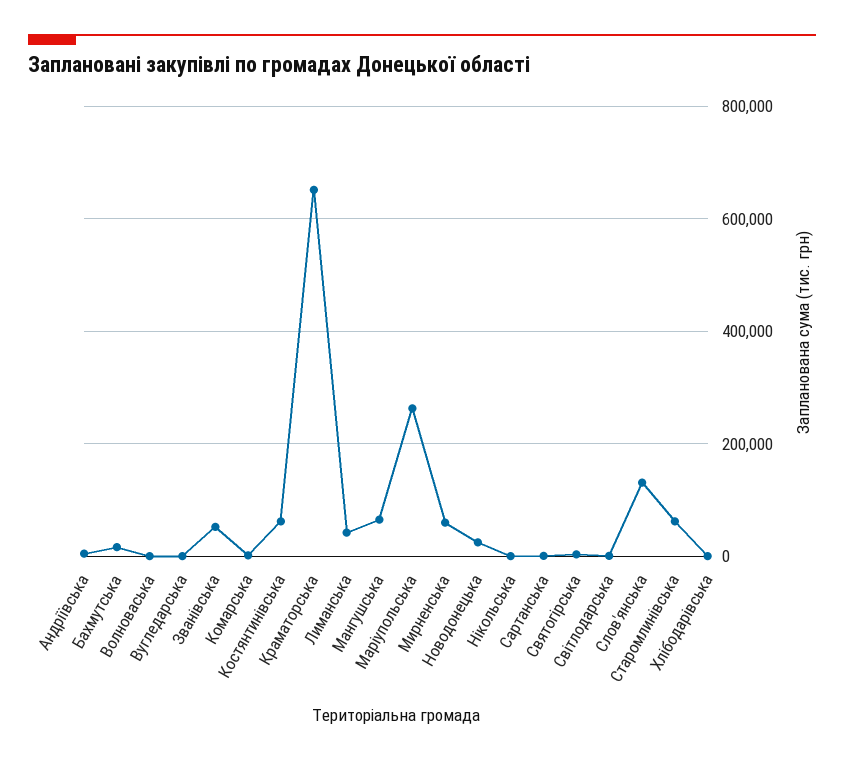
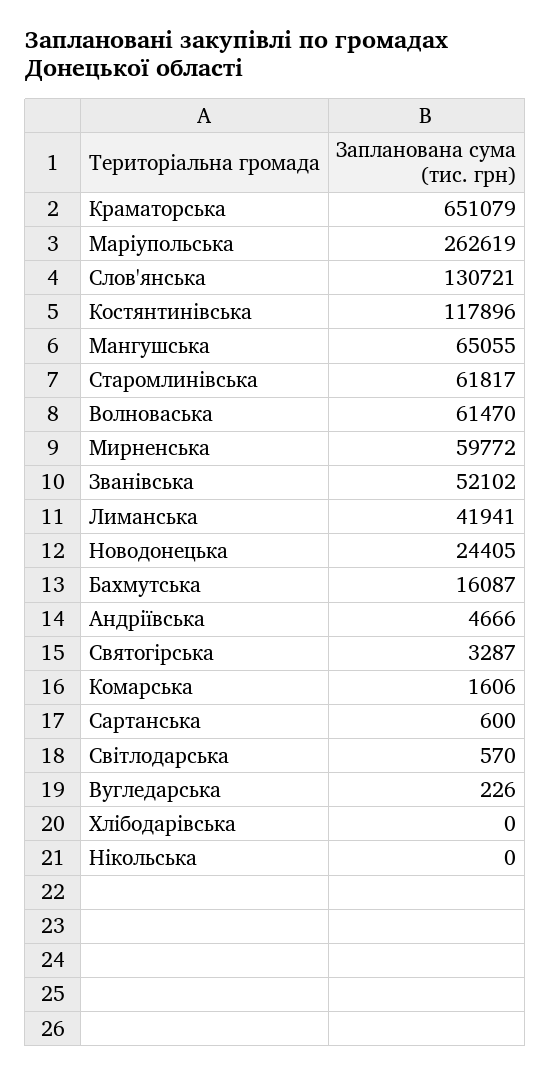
Волноваська: 0 -> 61470
Костянтинівська: 60000 -> 117896

